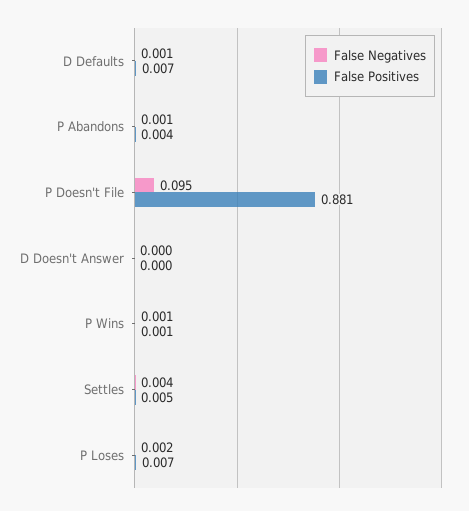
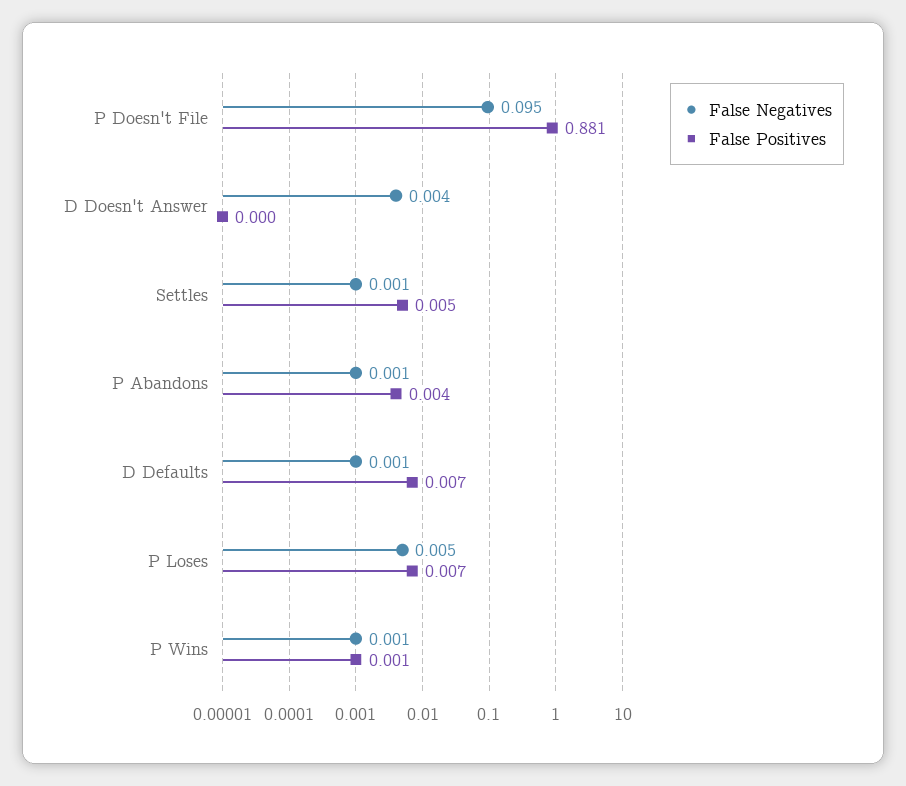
False Negatives, D Doesn't Answer: 0 -> 0.004
False Negatives, Settles: 0.004 -> 0.001
False Negatives, P Loses: 0.002 -> 0.005

